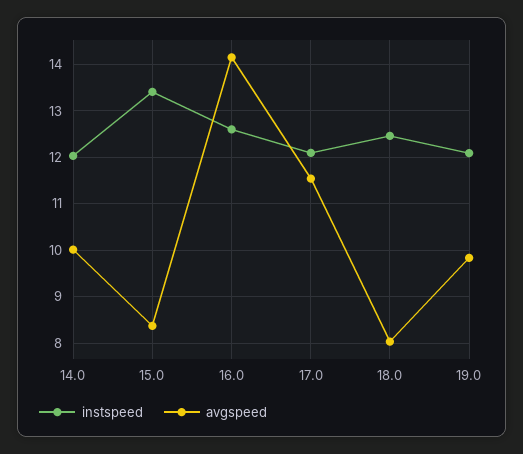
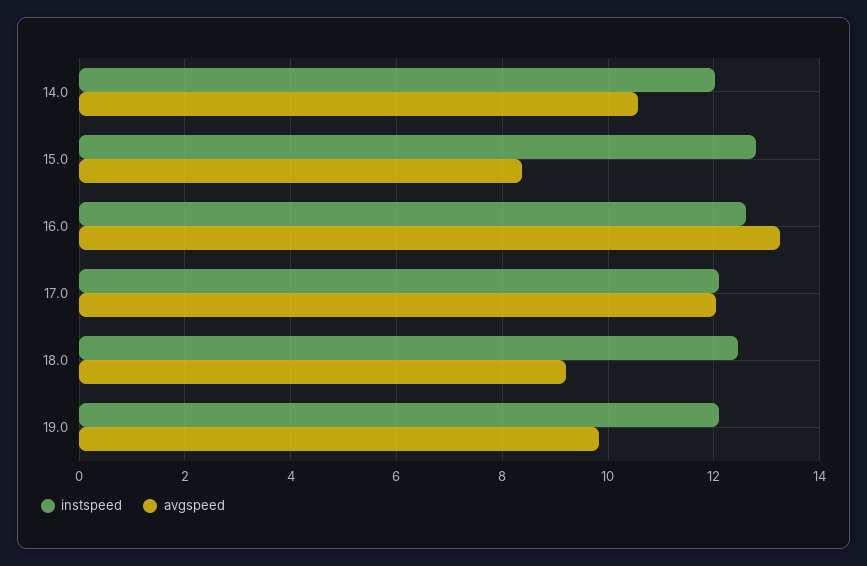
avgspeed, 14.0: 10 -> 10.6
instspeed, 15.0: 13.4 -> 12.8
avgspeed, 16.0: 14.2 -> 13.2
avgspeed, 17.0: 11.6 -> 12
avgspeed, 18.0: 8 -> 9.2

